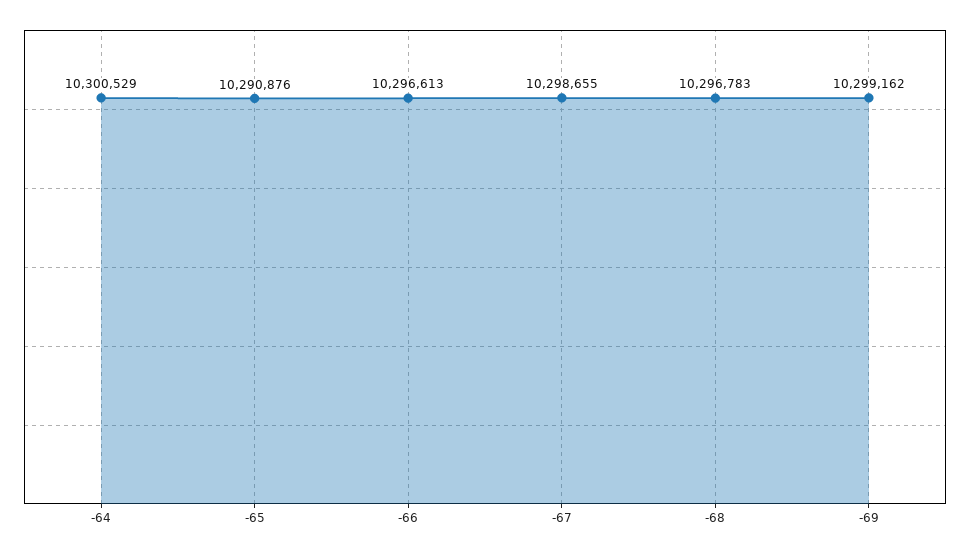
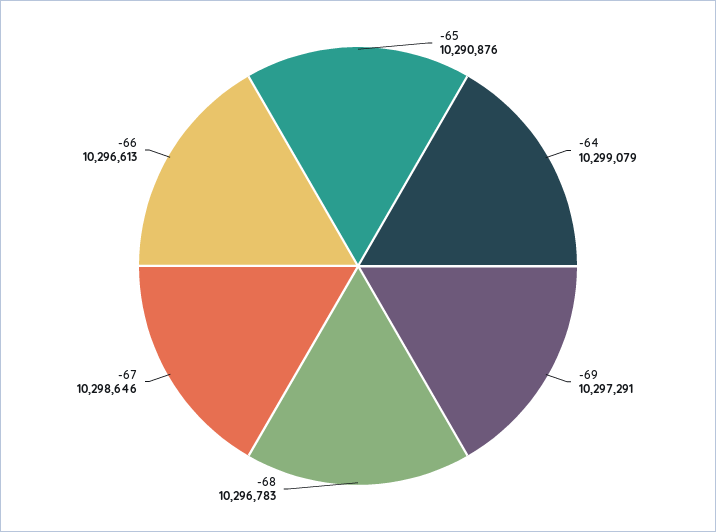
-64: 10300529 -> 10299079
-67: 10298655 -> 10298646
-69: 10299162 -> 10297291

